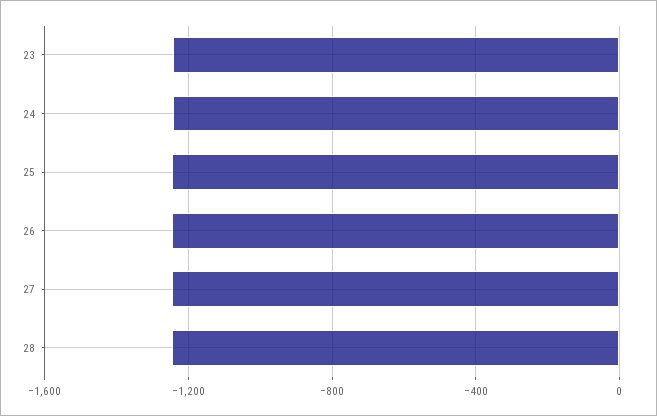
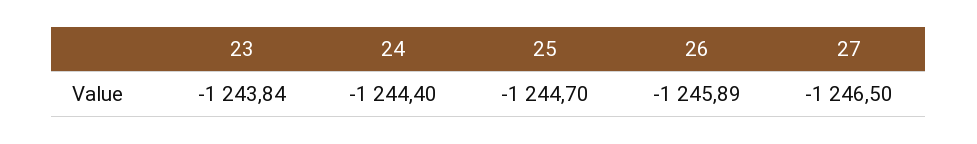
28: -1250 -> none

